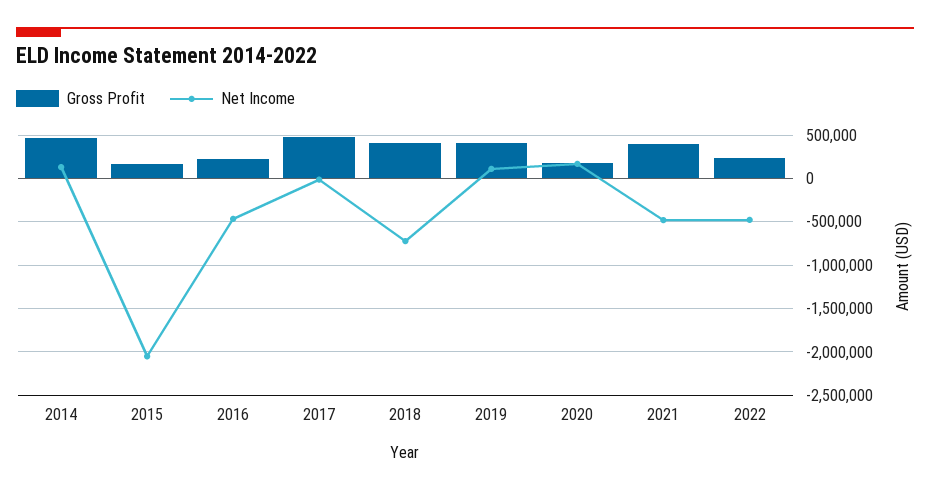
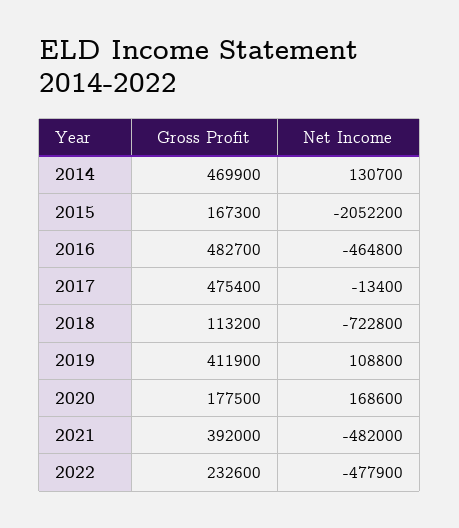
Gross Profit, 2016: 200000 -> 482700
Gross Profit, 2018: 400000 -> 113200

